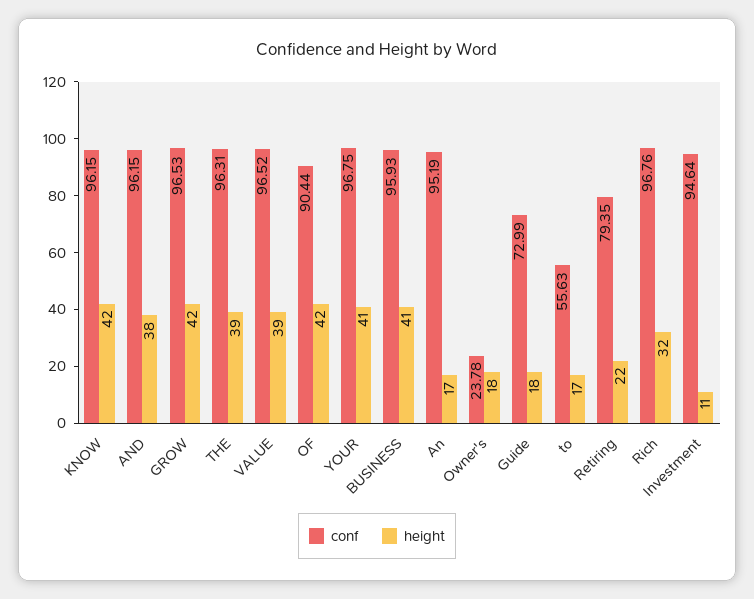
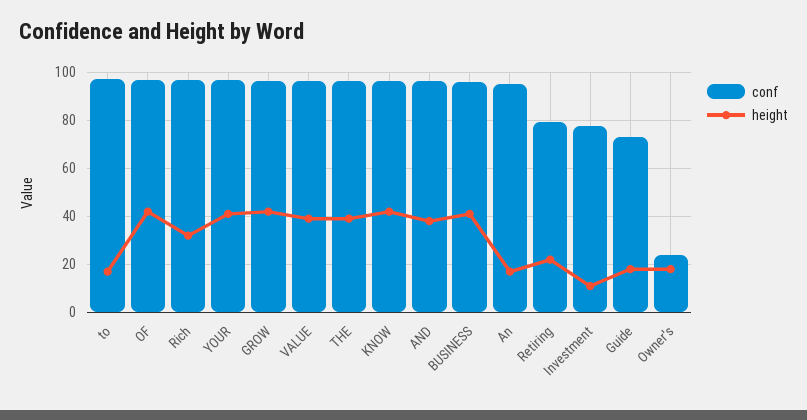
conf, OF: 90.44 -> 97.5
conf, to: 55.63 -> 97.5
conf, Investment: 94.64 -> 77.5

